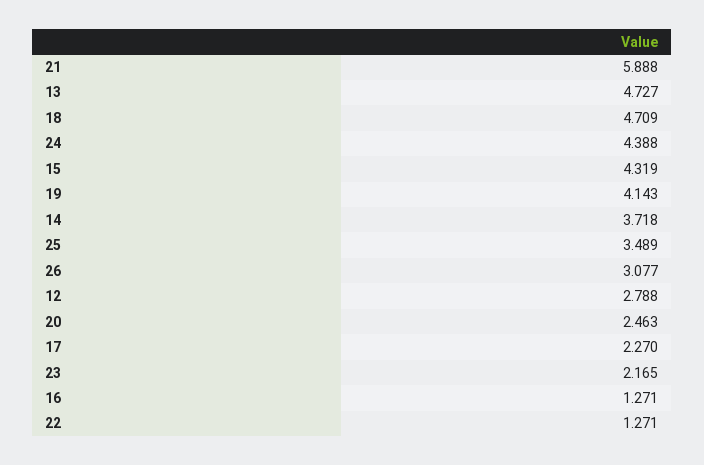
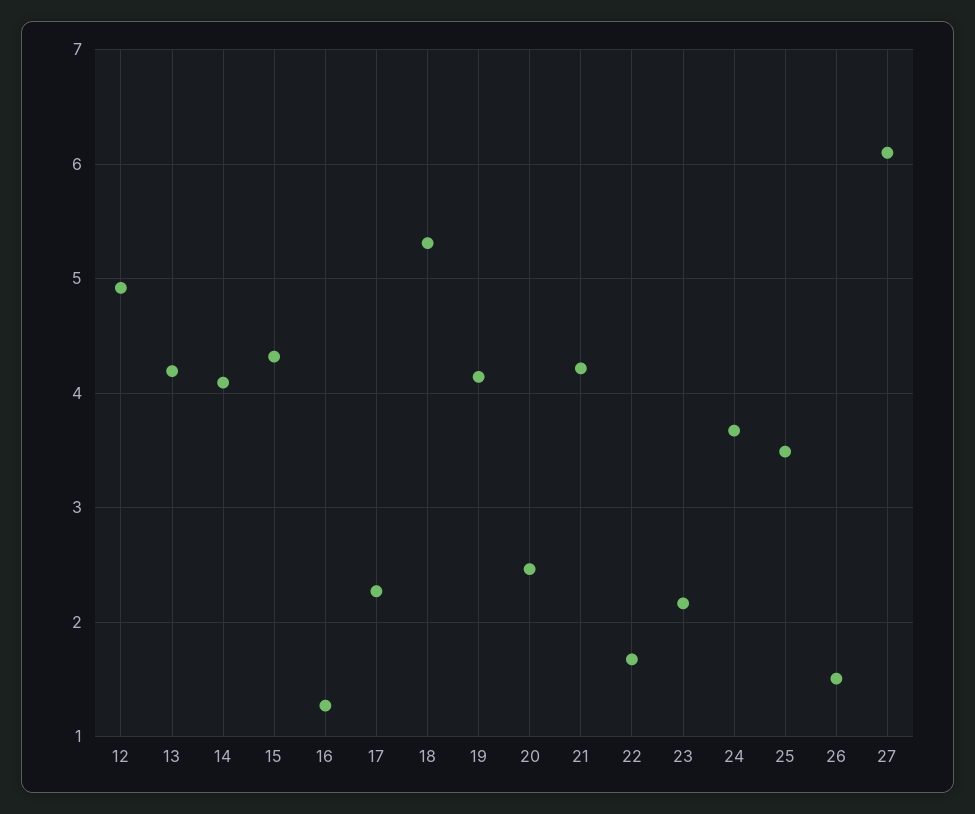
21: 5.888 -> 4.2
13: 4.727 -> 4.2
18: 4.709 -> 5.3
24: 4.388 -> 3.7
14: 3.718 -> 4.1
26: 3.077 -> 1.5
12: 2.788 -> 4.9
22: 1.271 -> 1.7
27: none -> 6.1

